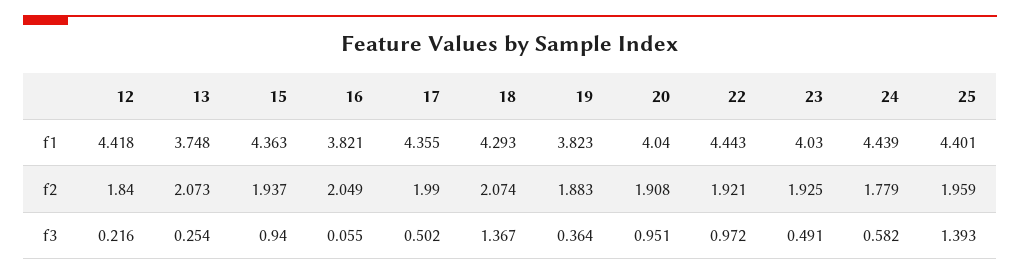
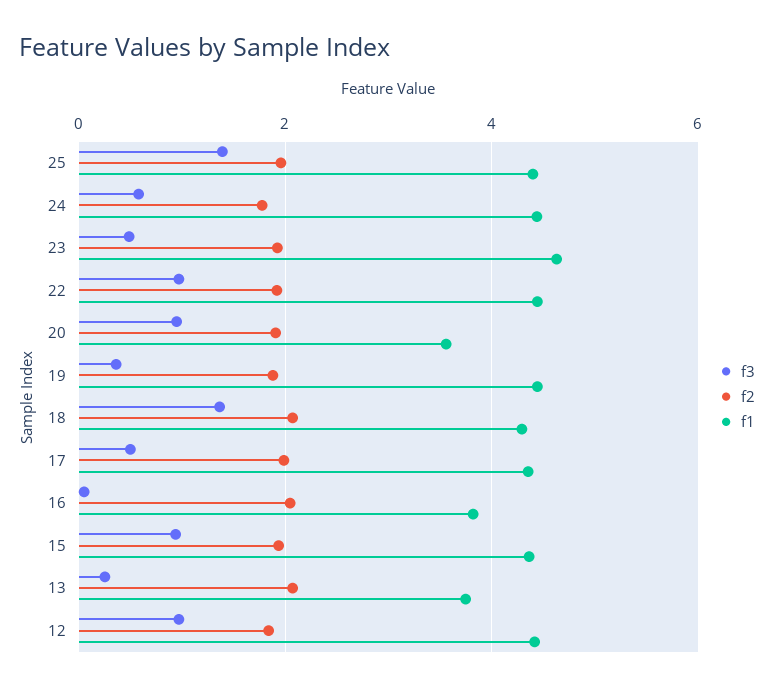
f1, 19: 3.823 -> 4.4
f1, 20: 4.04 -> 3.6
f1, 23: 4.03 -> 4.6
f3, 12: 0.216 -> 1

